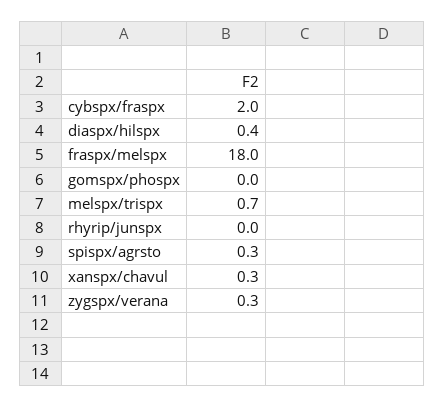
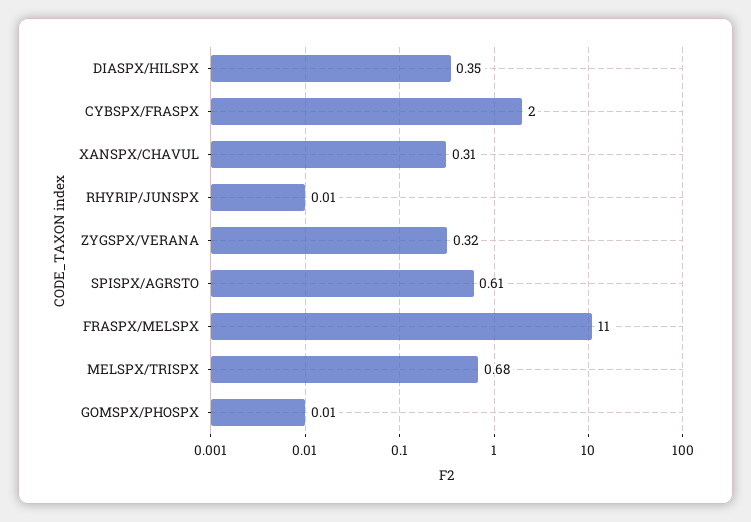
fraspx/melspx: 18 -> 11
spispx/agrsto: 0.3 -> 0.61

